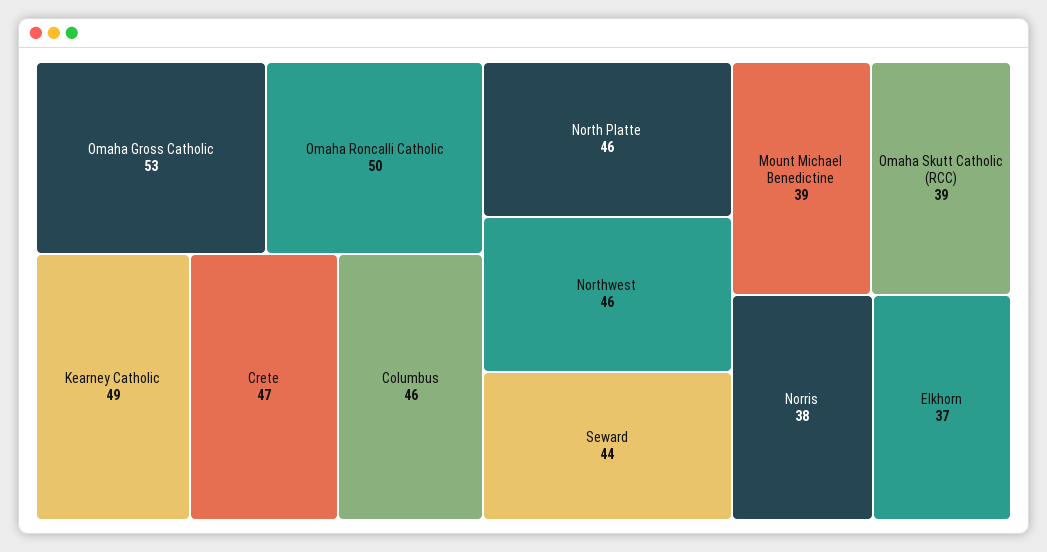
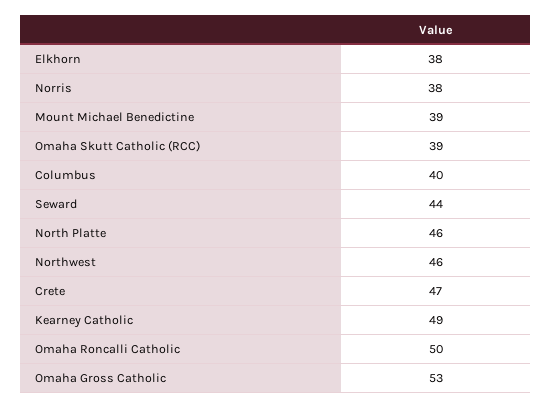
Columbus: 46 -> 40
Elkhorn: 37 -> 38

